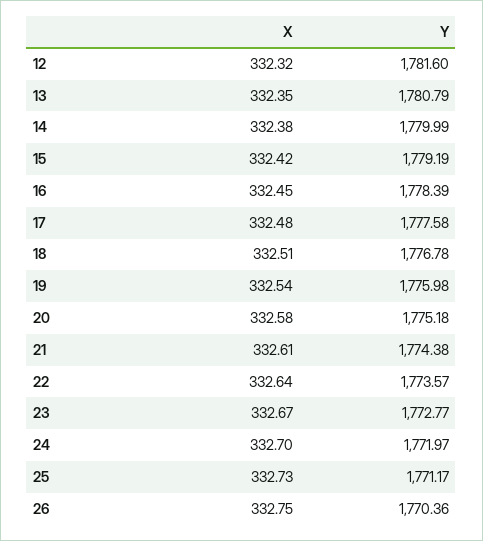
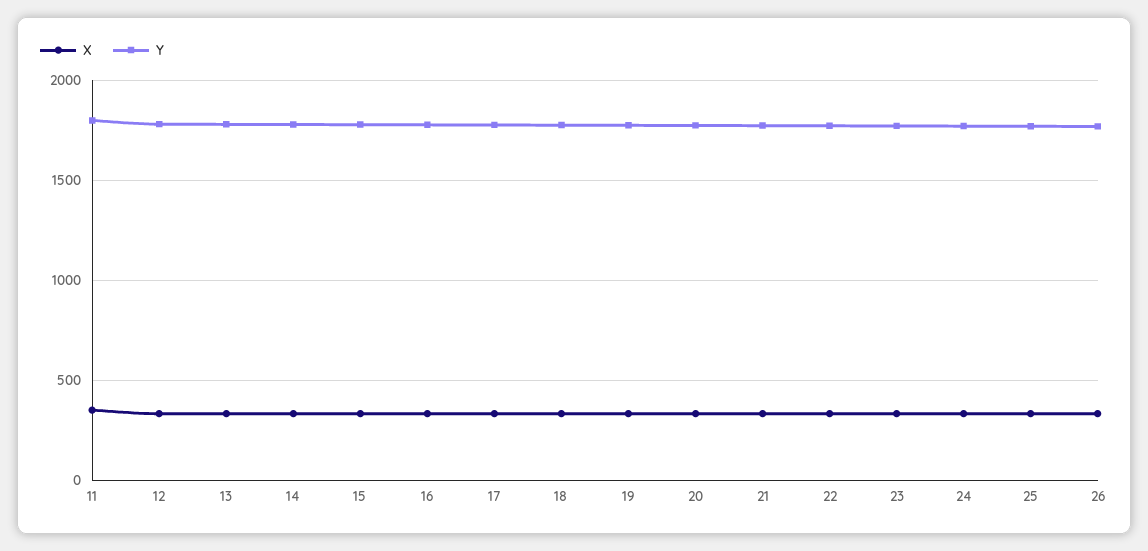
X, 11: none -> 350
Y, 11: none -> 1800

